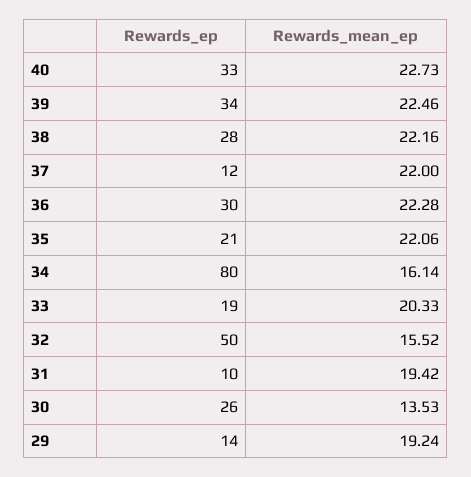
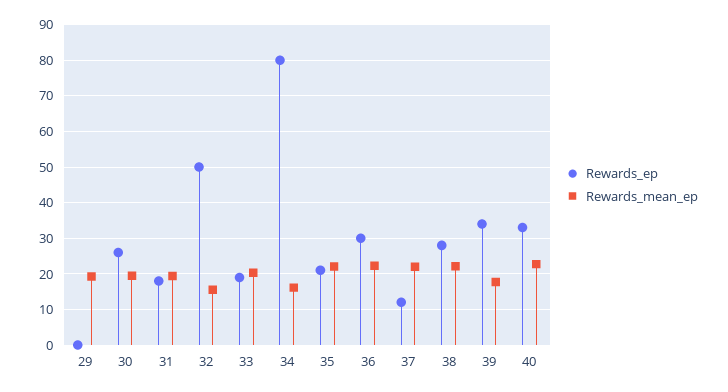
Rewards_mean_ep, 39: 22.46 -> 18
Rewards_ep, 31: 10 -> 18
Rewards_mean_ep, 30: 13.53 -> 20
Rewards_ep, 29: 14 -> 0

